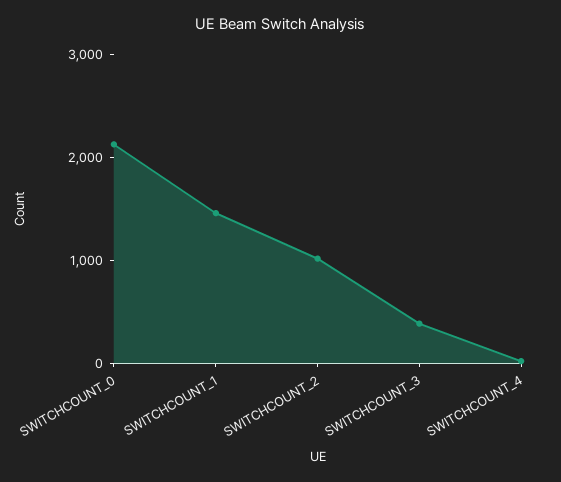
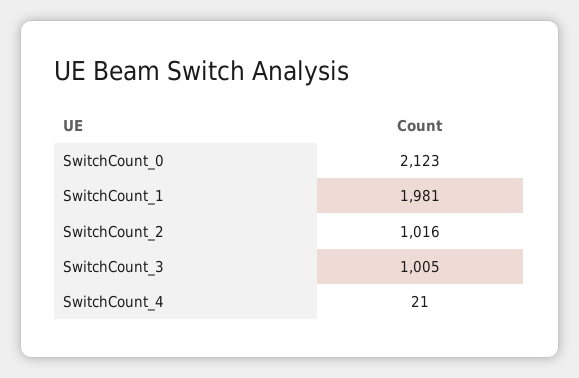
SWITCHCOUNT_1: 1400 -> 1981
SWITCHCOUNT_3: 400 -> 1005

